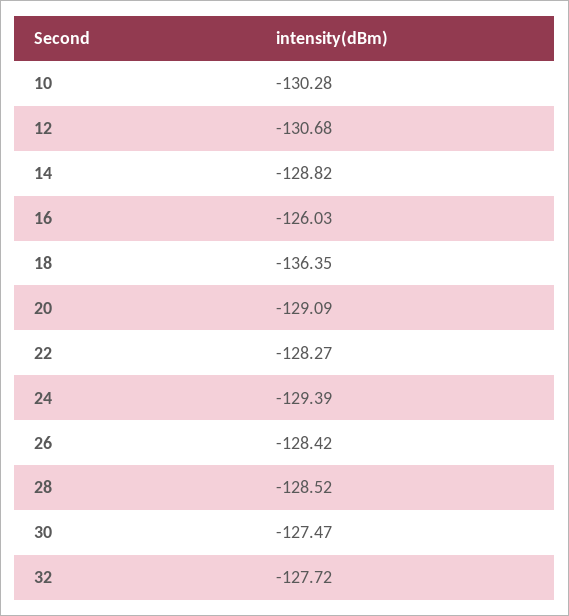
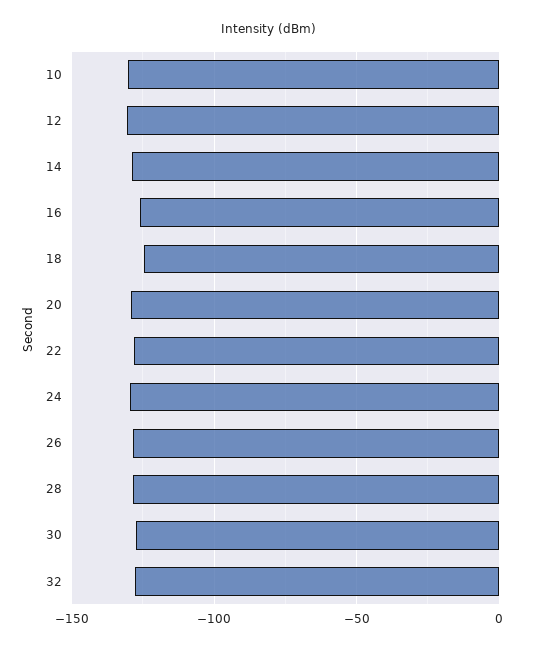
18: -136.35 -> -125

